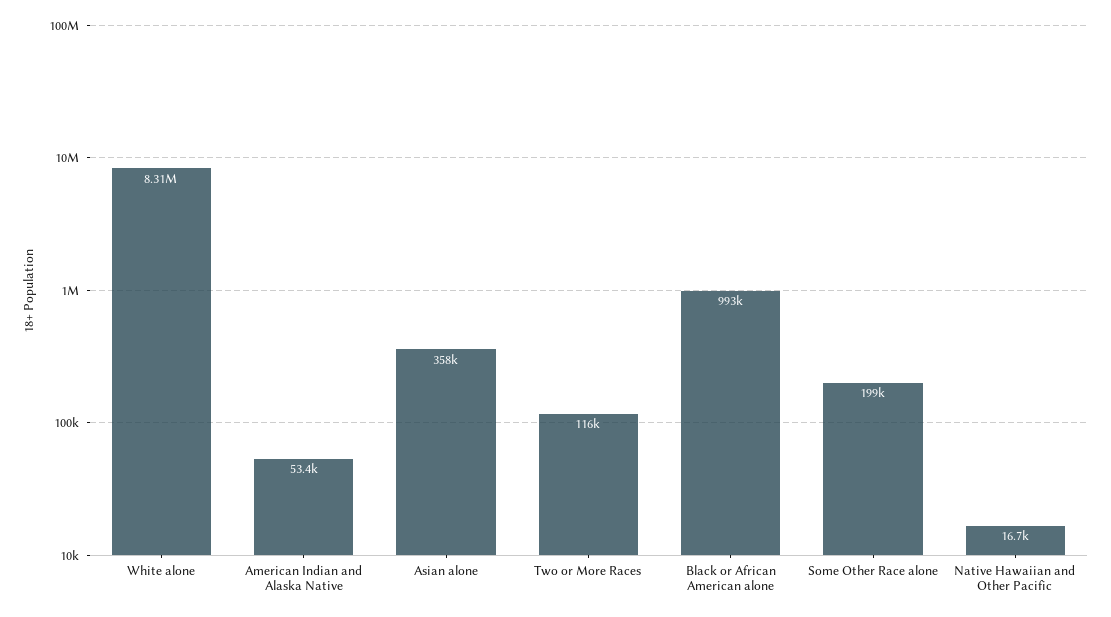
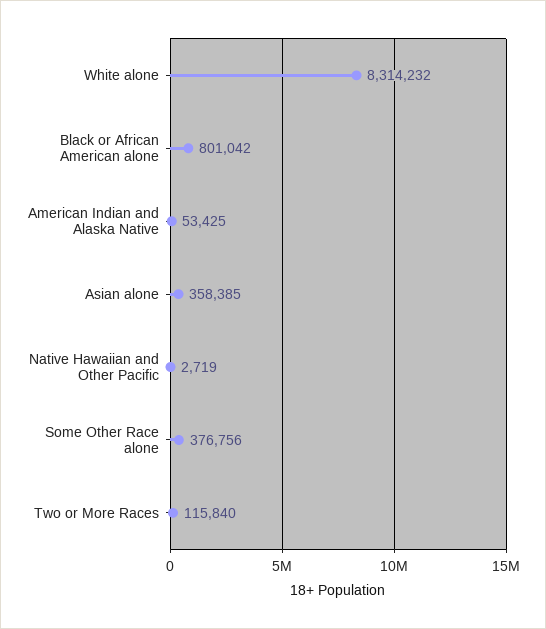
Black or African American alone: 993000 -> 801042
Some Other Race alone: 199000 -> 376756
Native Hawaiian and Other Pacific: 16700 -> 2719

